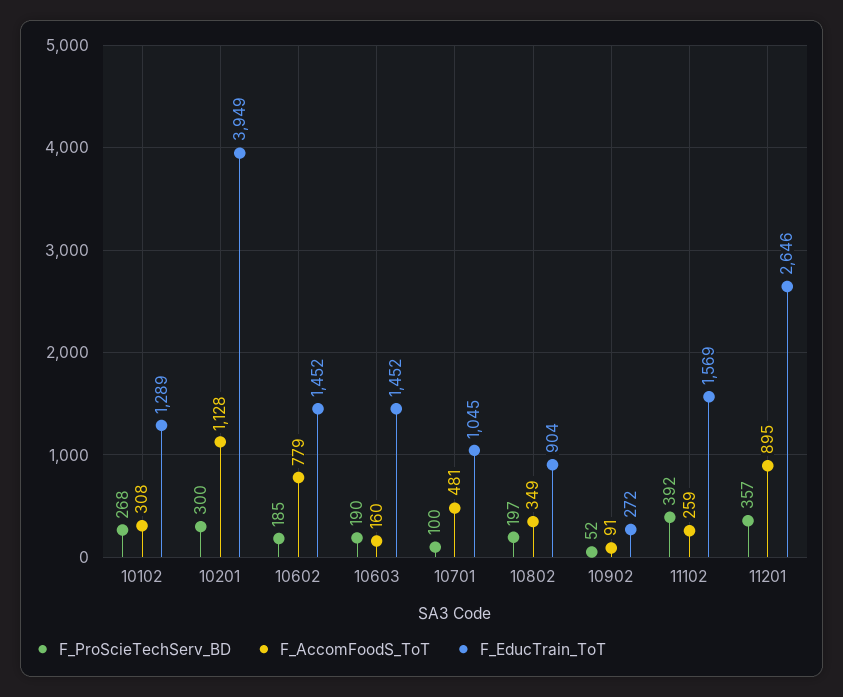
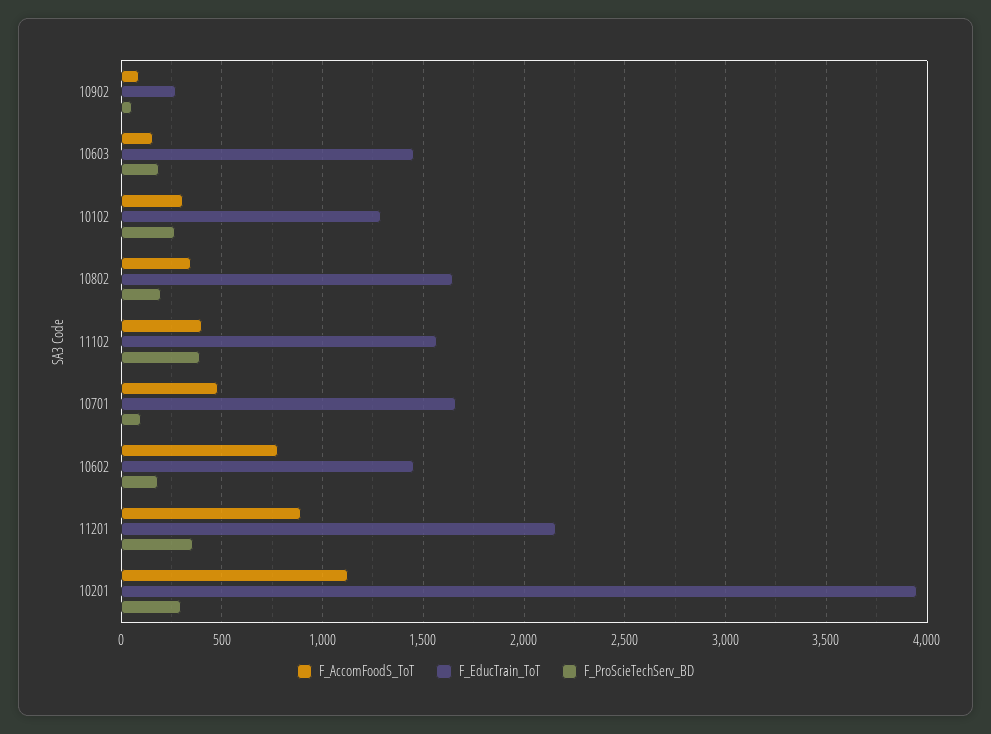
F_EducTrain_ToT, 10701: 1045 -> 1650
F_EducTrain_ToT, 10802: 904 -> 1650
F_AccomFoodS_ToT, 11102: 259 -> 400
F_EducTrain_ToT, 11201: 2646 -> 2150

